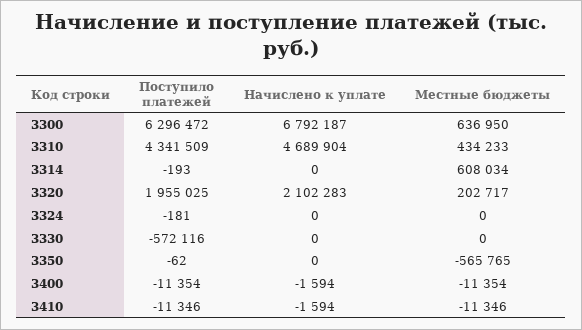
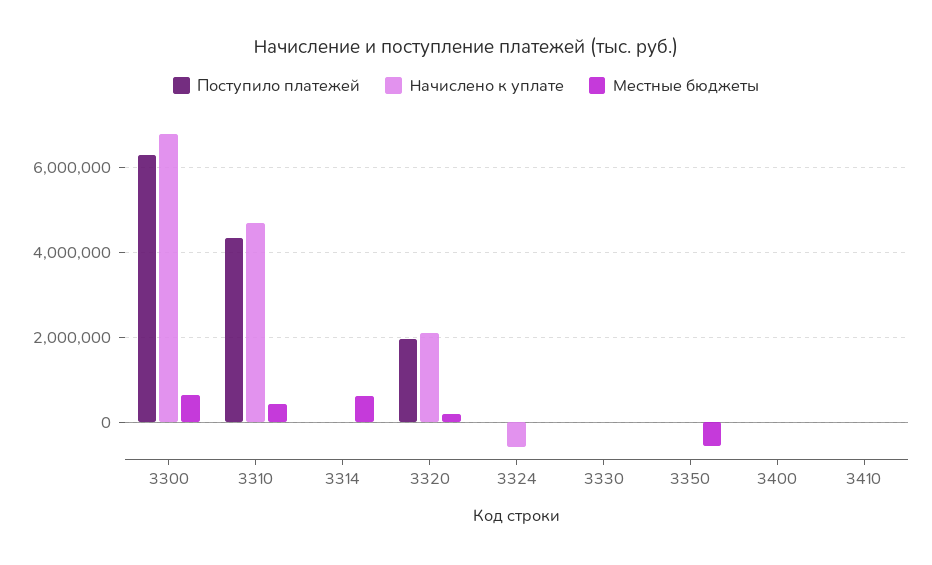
Начислено к уплате, 3324: 0 -> -600000
Поступило платежей, 3330: -572116 -> 0

